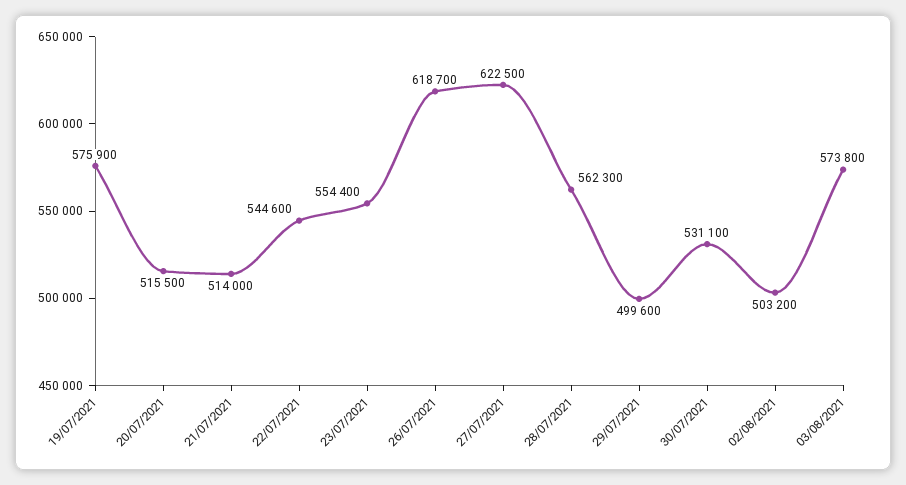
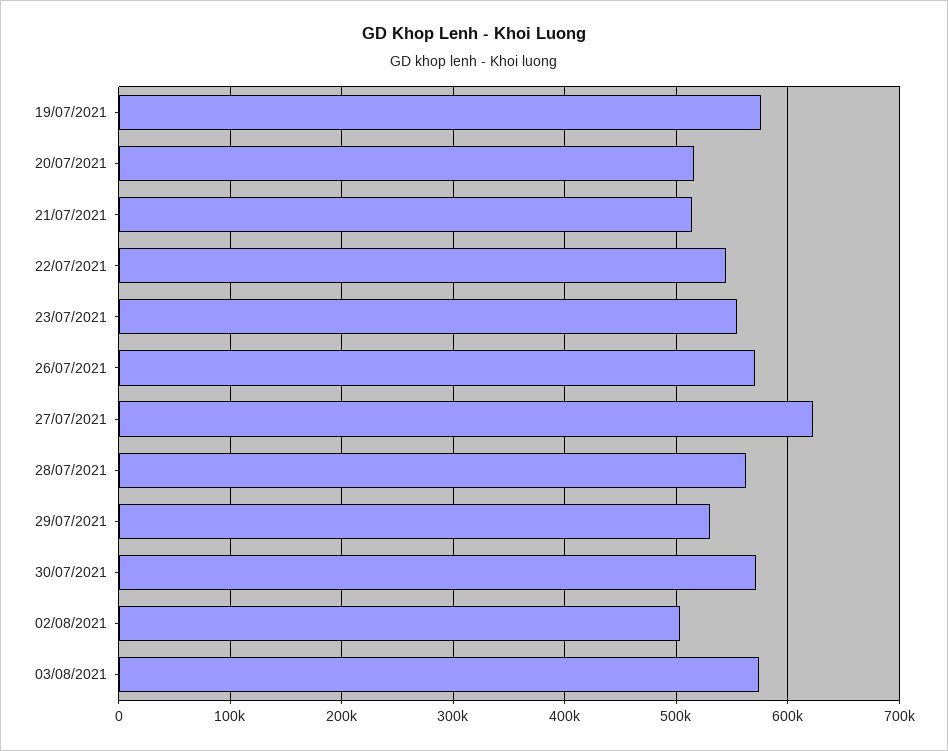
26/07/2021: 618700 -> 570000
29/07/2021: 499600 -> 530000
30/07/2021: 531100 -> 570000

